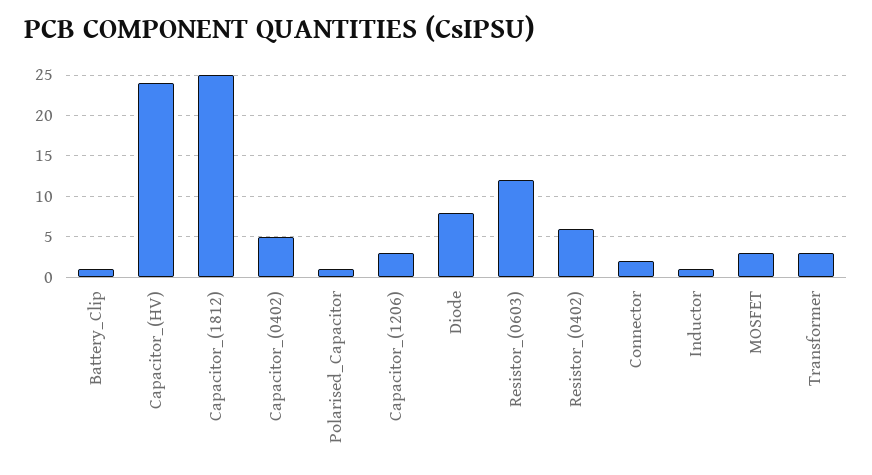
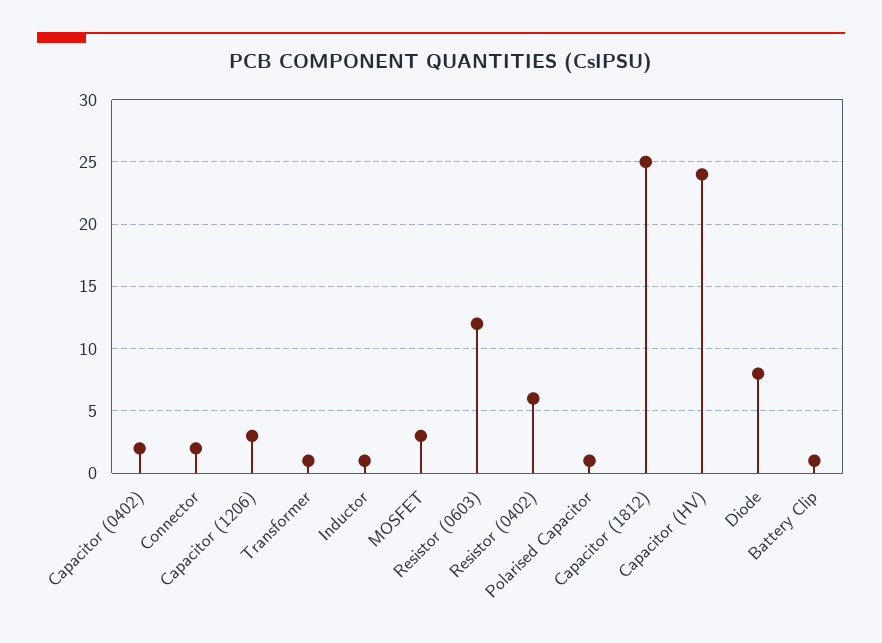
Capacitor_(0402): 5 -> 2
Transformer: 3 -> 1

